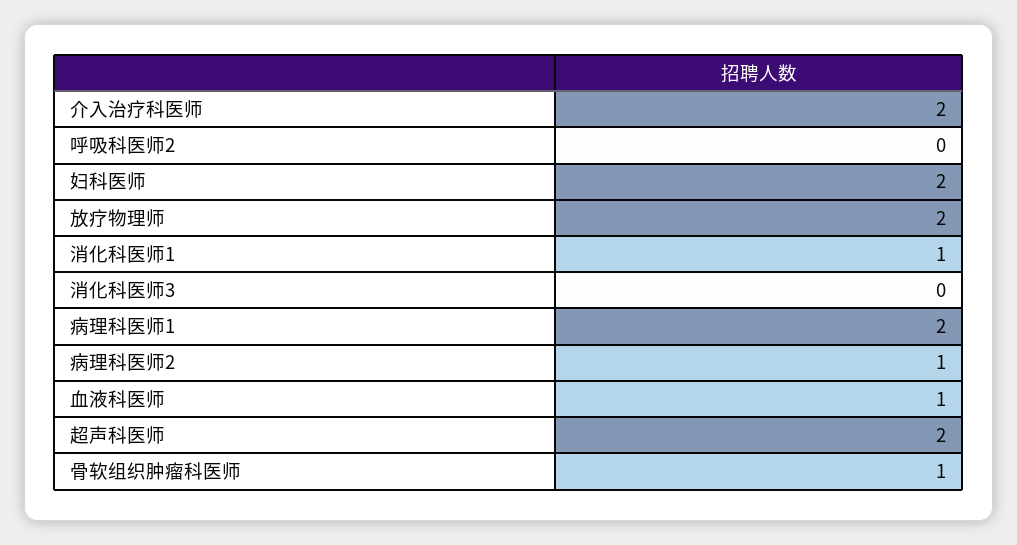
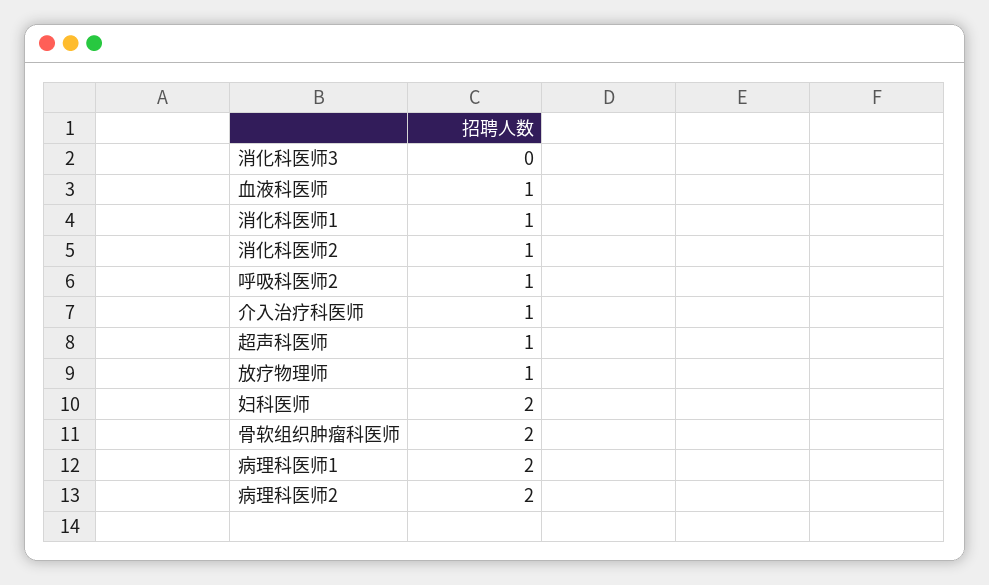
介入治疗科医师: 2 -> 1
呼吸科医师2: 0 -> 1
放疗物理师: 2 -> 1
病理科医师2: 1 -> 2
超声科医师: 2 -> 1
骨软组织肿瘤科医师: 1 -> 2
消化科医师2: none -> 1

